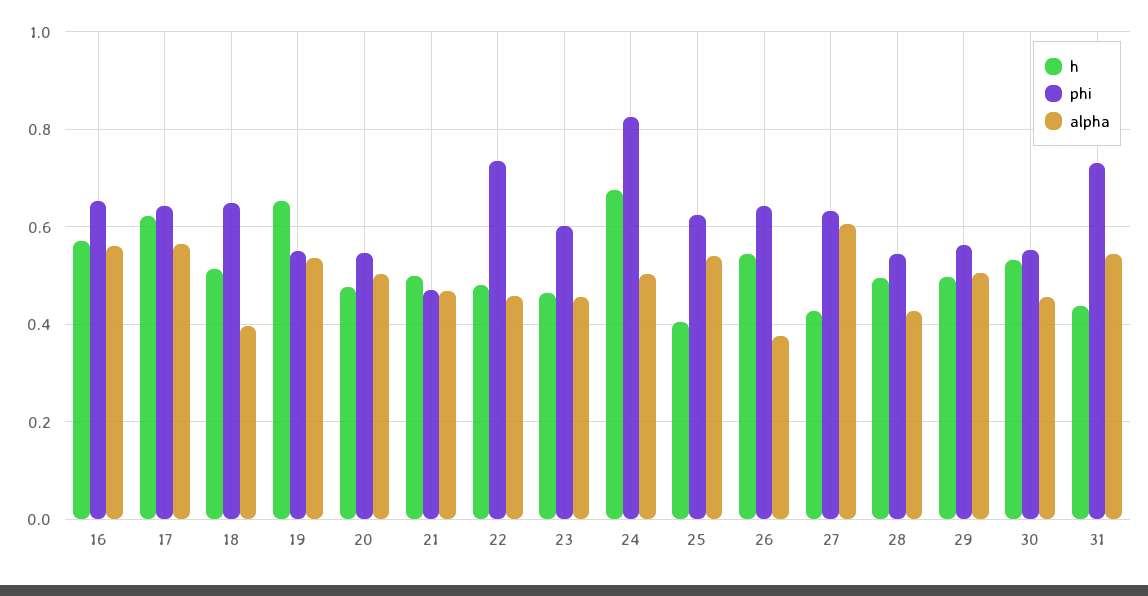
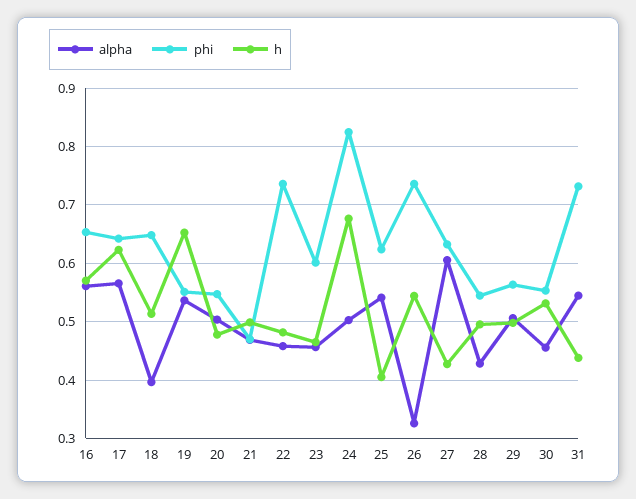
phi, 26: 0.64 -> 0.74
alpha, 26: 0.38 -> 0.32

